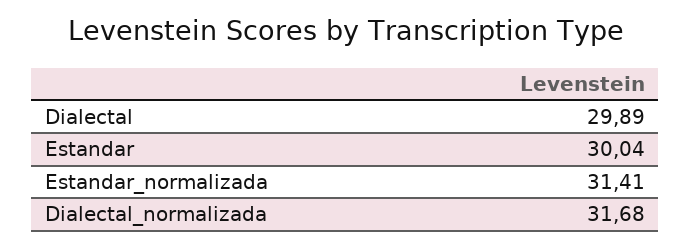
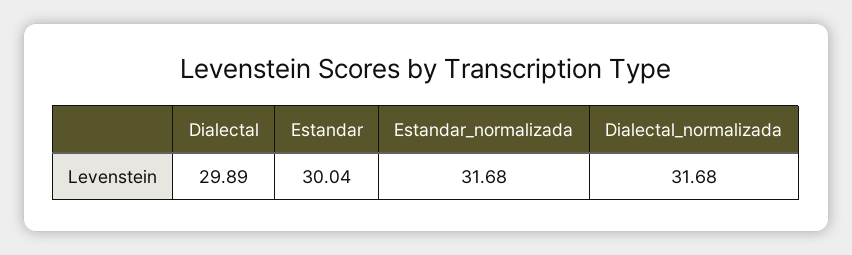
Estandar_normalizada: 31.41 -> 31.68

